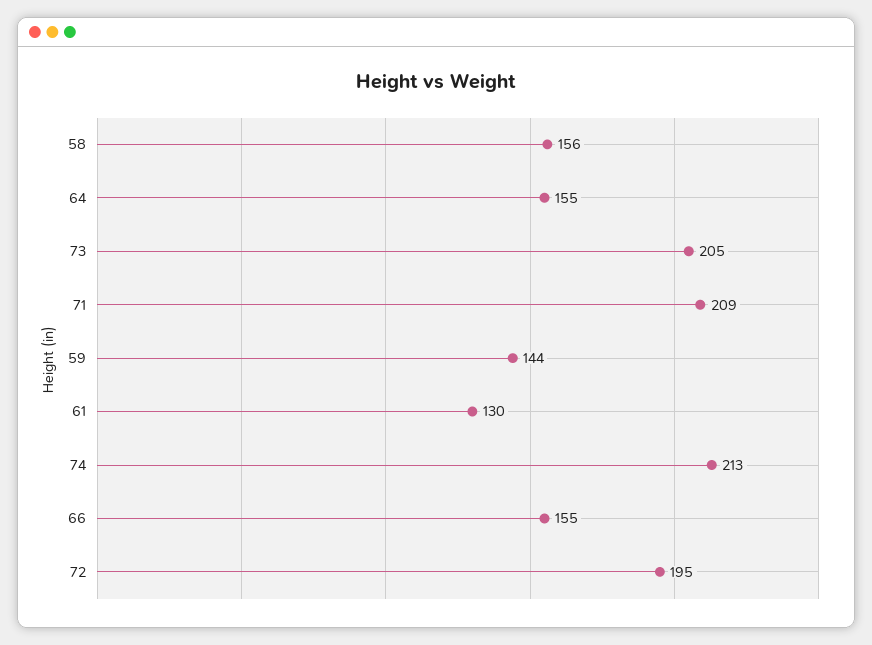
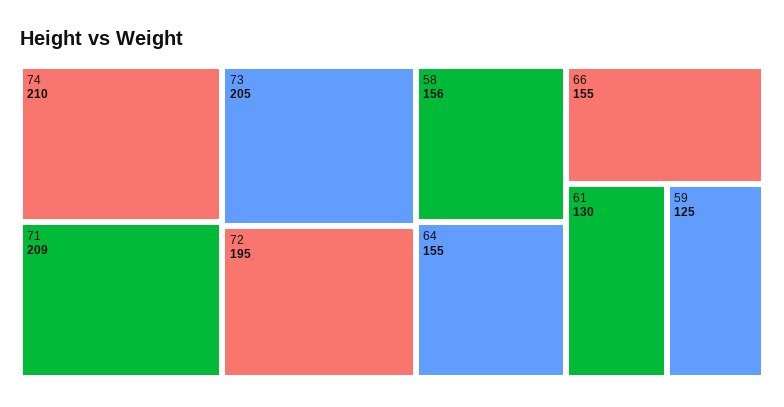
59: 144 -> 125
74: 213 -> 210

